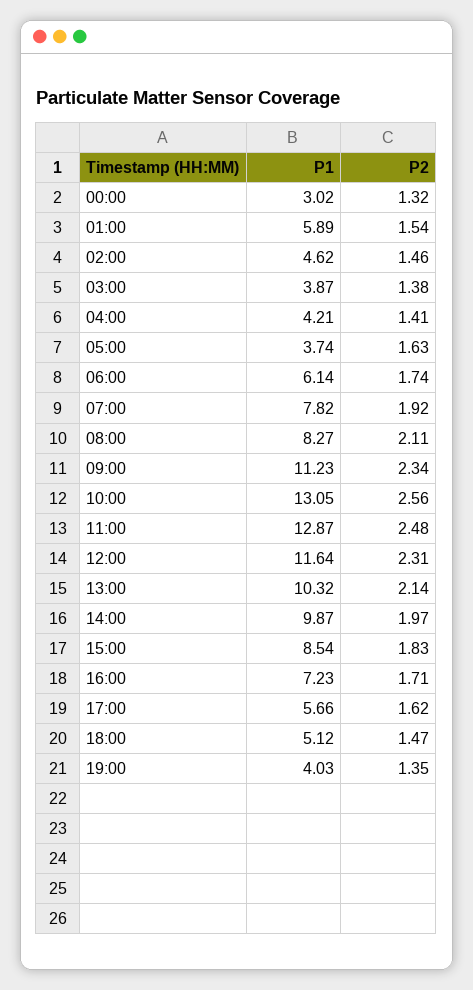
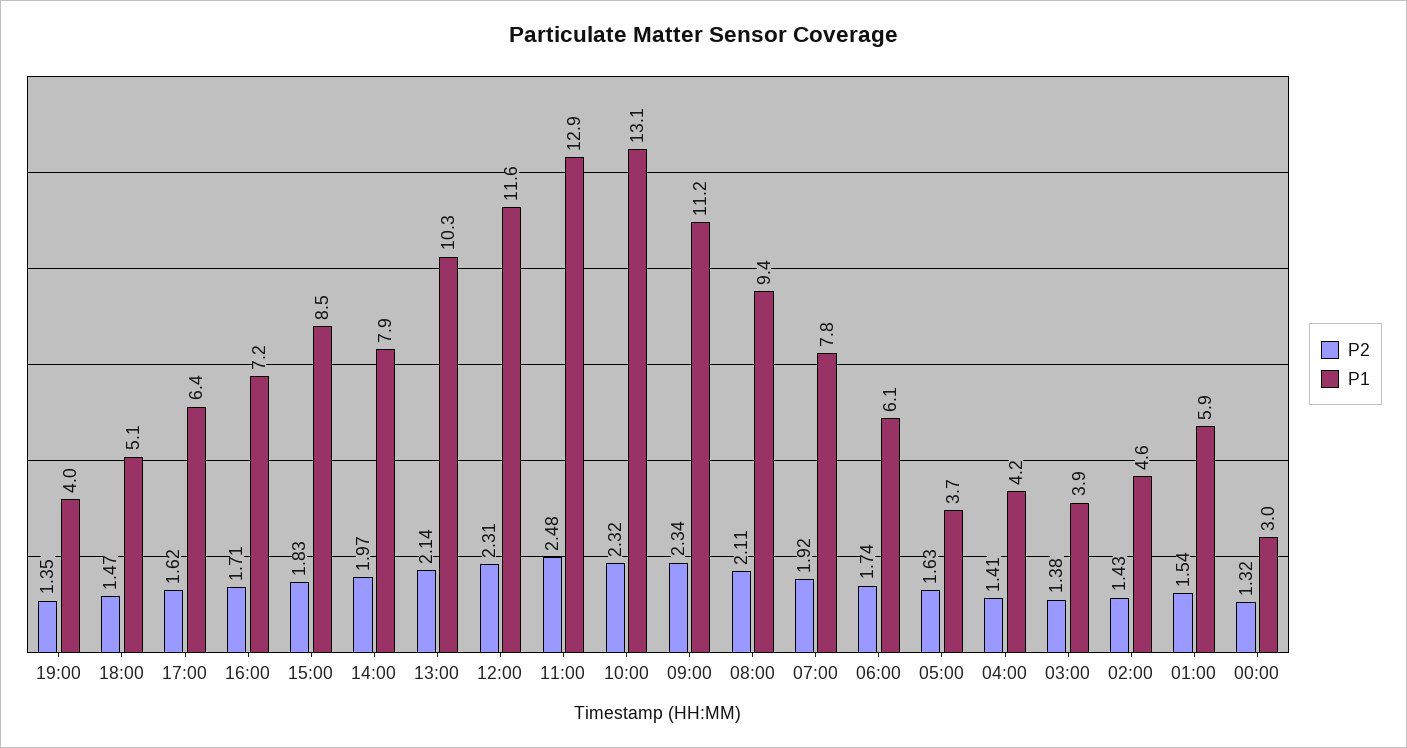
P2, 02:00: 1.46 -> 1.43
P1, 08:00: 8.27 -> 9.4
P2, 10:00: 2.56 -> 2.32
P1, 14:00: 9.87 -> 7.9
P1, 17:00: 5.66 -> 6.4

